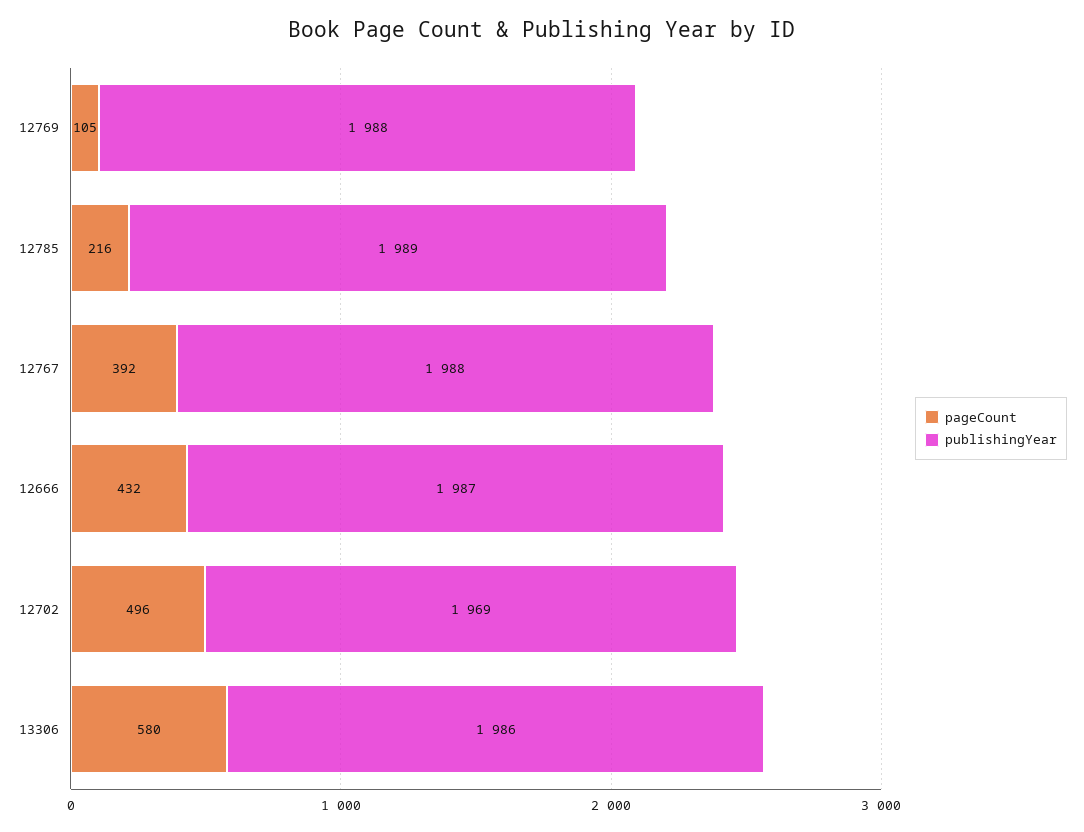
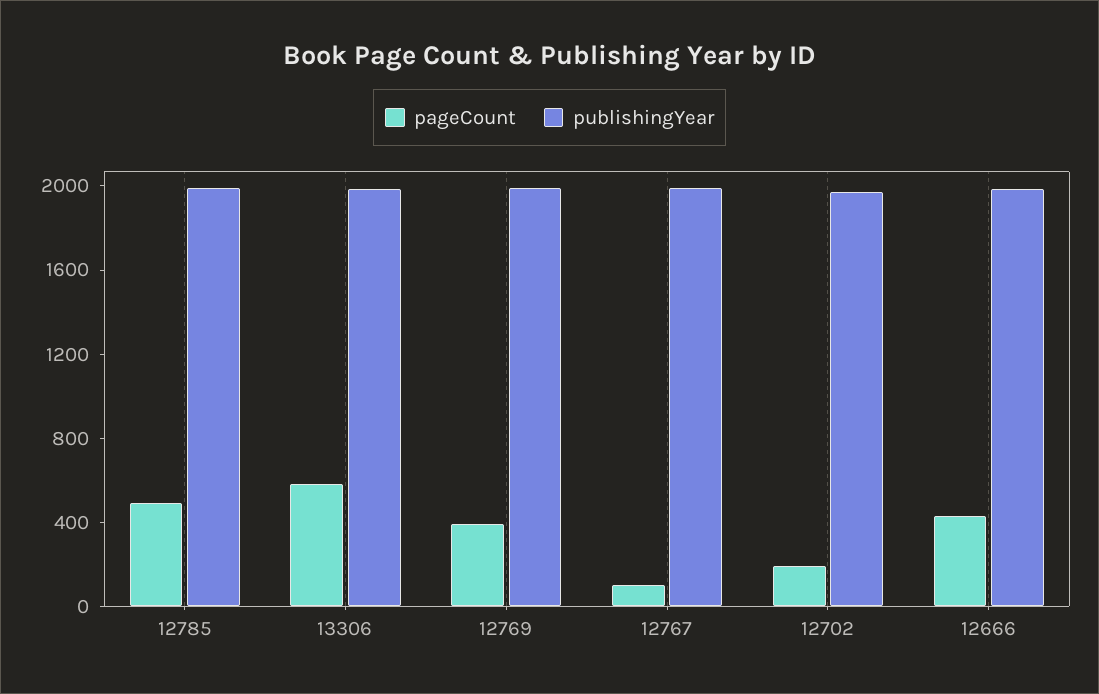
pageCount, 12769: 105 -> 400
pageCount, 12785: 216 -> 500
pageCount, 12767: 392 -> 100
pageCount, 12702: 496 -> 200

